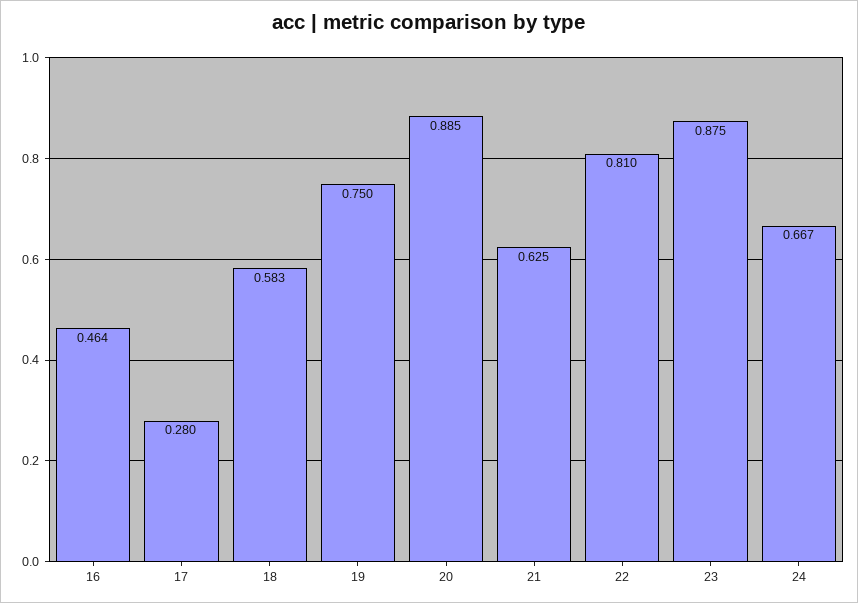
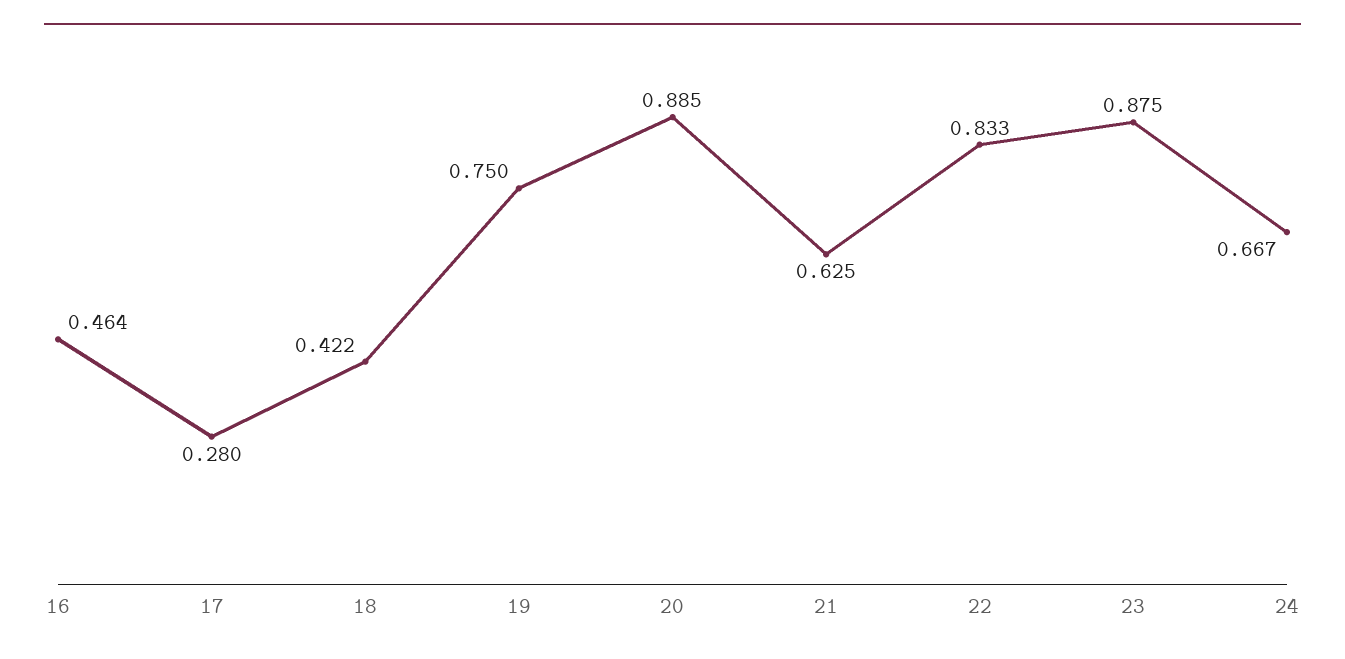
18: 0.583 -> 0.422
22: 0.81 -> 0.833

